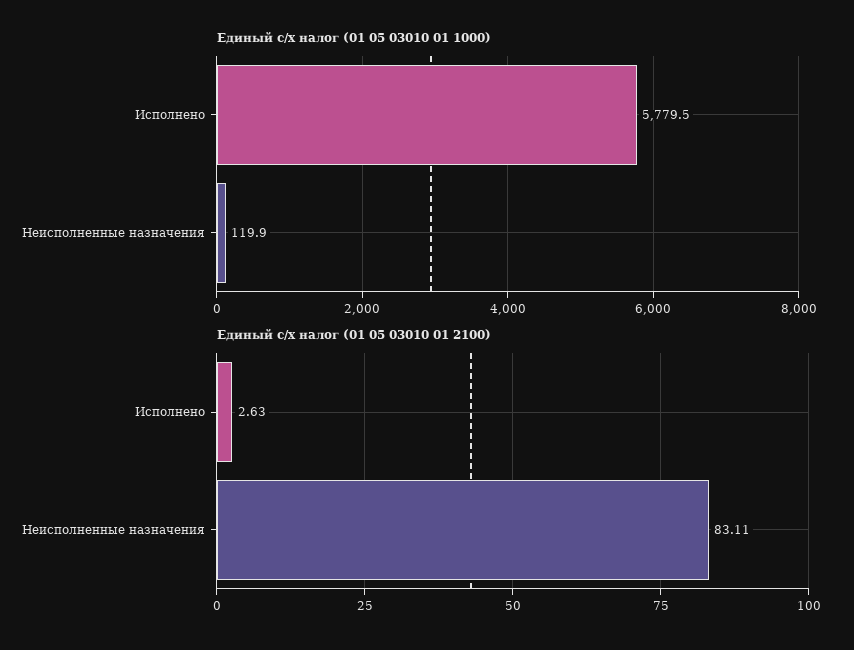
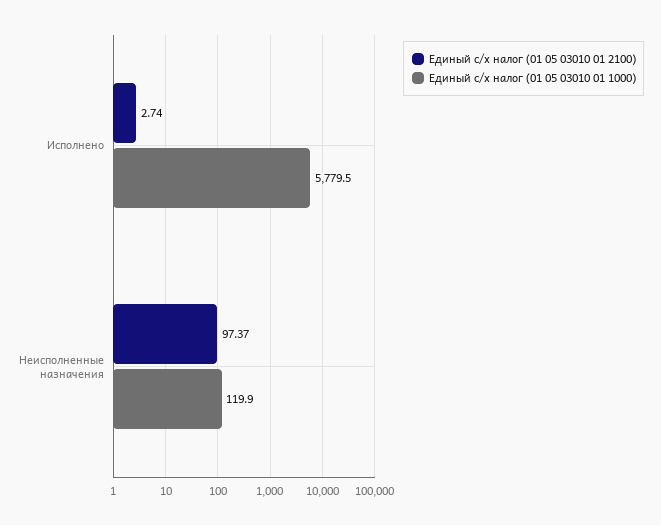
Единый с/х налог (01 05 03010 01 2100), Исполнено: 2.63 -> 2.74
Единый с/х налог (01 05 03010 01 2100), Неисполненные назначения: 83.11 -> 97.37

